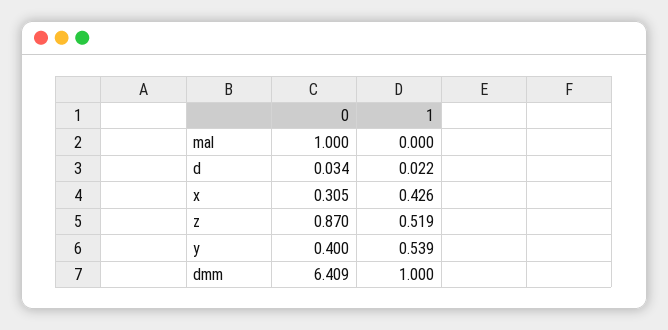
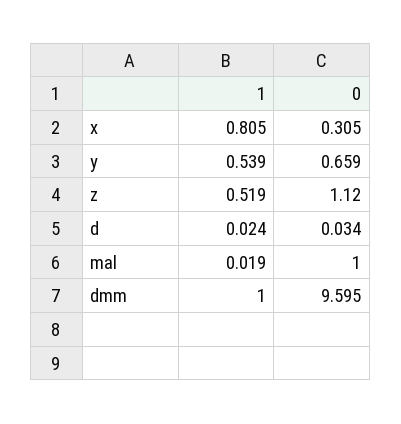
1, mal: 0 -> 0.019
1, d: 0.022 -> 0.024
1, x: 0.426 -> 0.805
0, z: 0.87 -> 1.12
0, y: 0.4 -> 0.659
0, dmm: 6.409 -> 9.595

